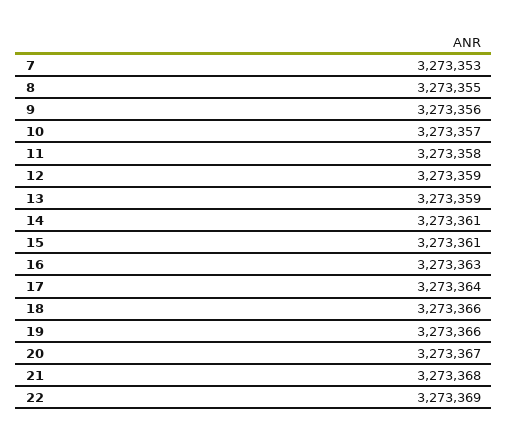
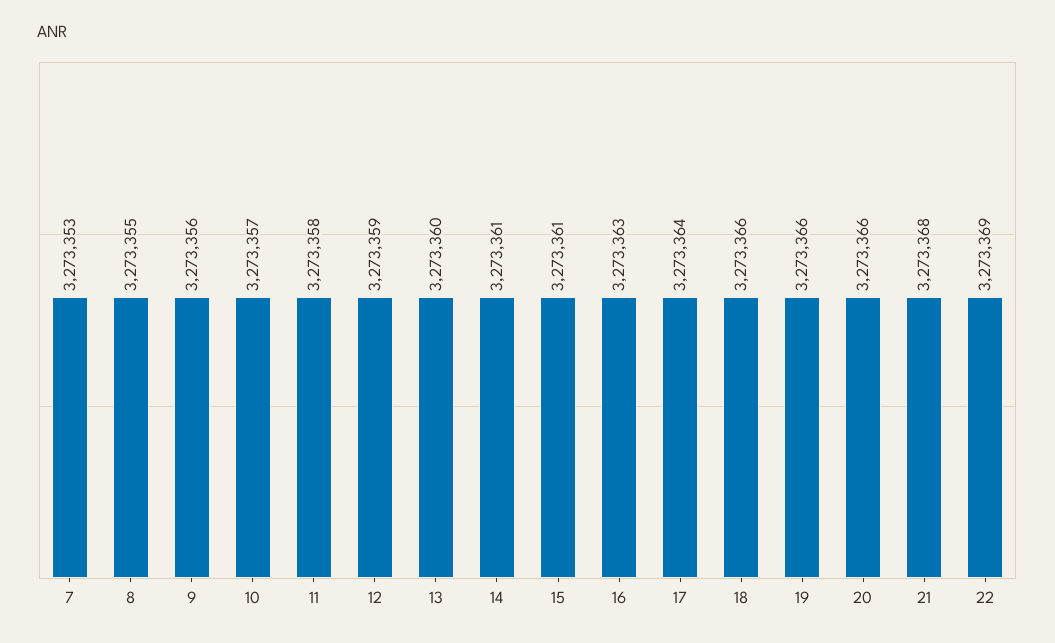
13: 3273359 -> 3273360
20: 3273367 -> 3273366

